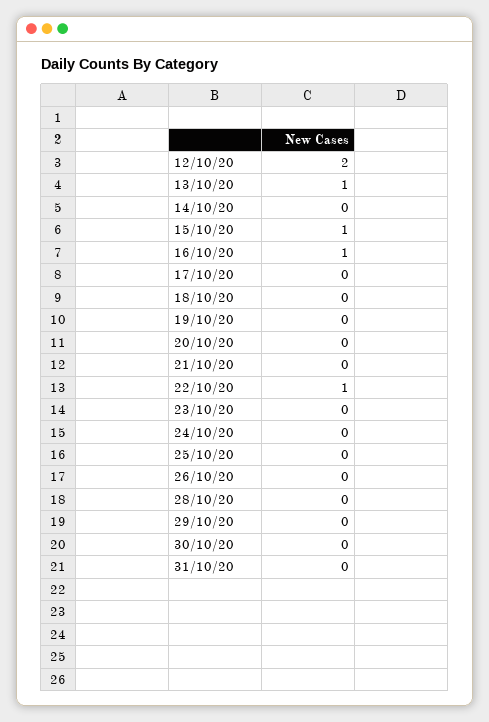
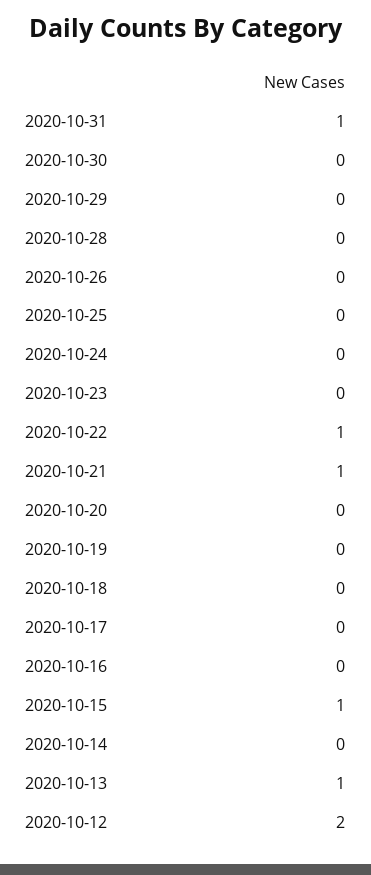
16/10/20: 1 -> 0
21/10/20: 0 -> 1
31/10/20: 0 -> 1

